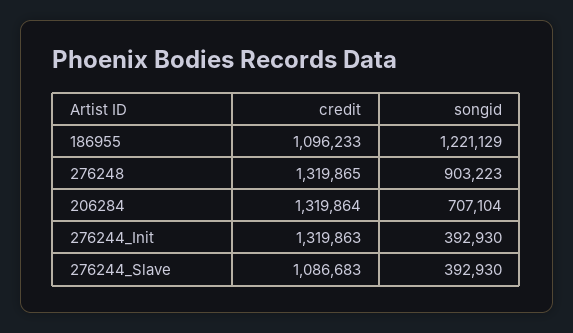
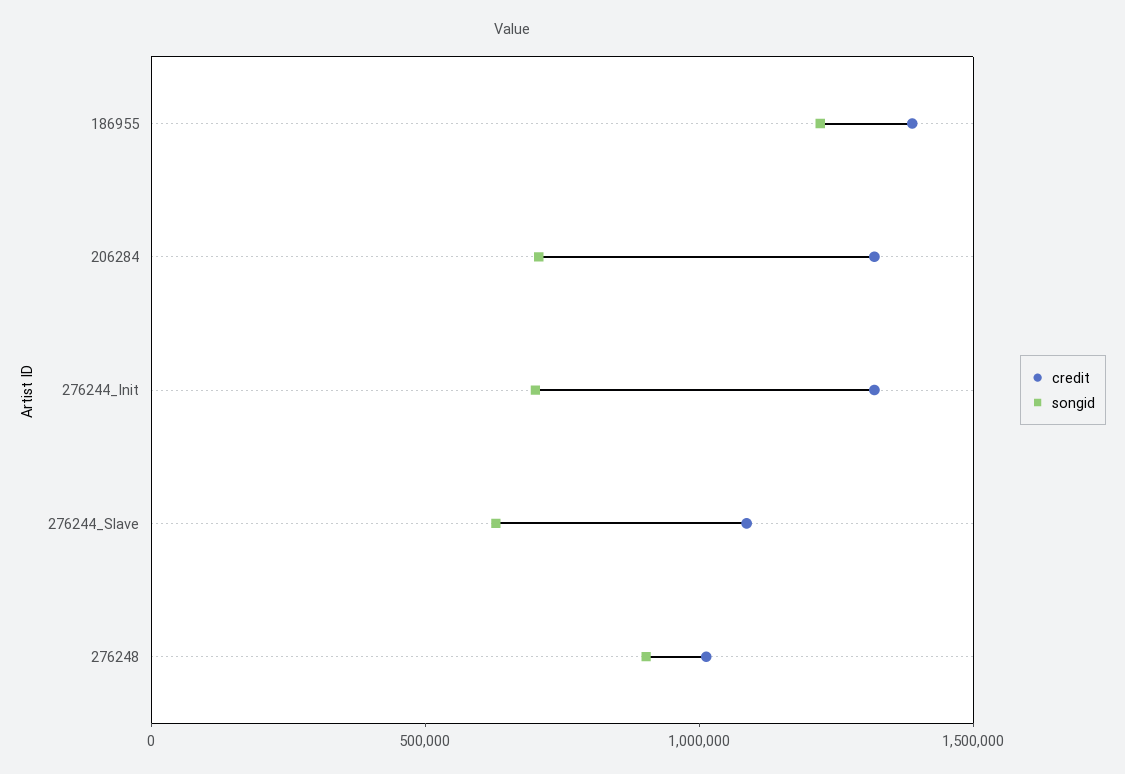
credit, 186955: 1096233 -> 1400000
credit, 276248: 1319865 -> 1000000
songid, 276244_Init: 392930 -> 700000
songid, 276244_Slave: 392930 -> 600000

